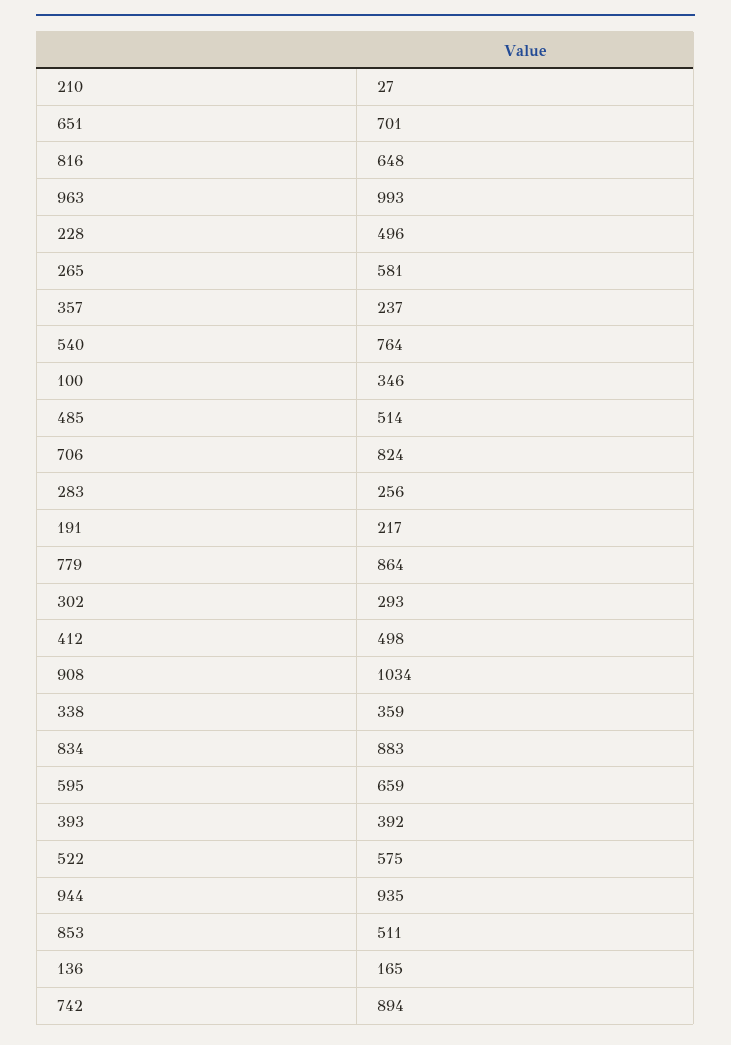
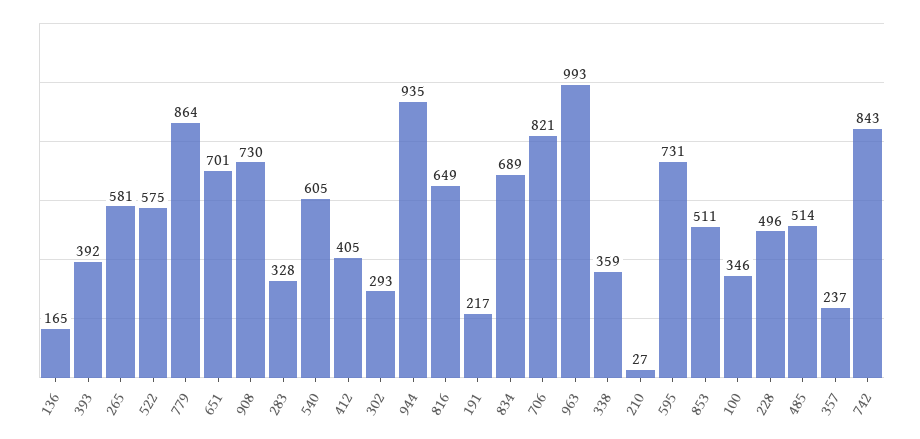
816: 648 -> 649
540: 764 -> 605
706: 824 -> 821
283: 256 -> 328
412: 498 -> 405
908: 1034 -> 730
834: 883 -> 689
595: 659 -> 731
742: 894 -> 843

